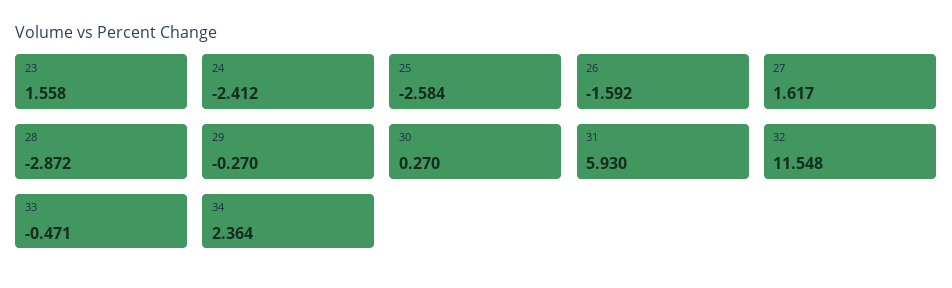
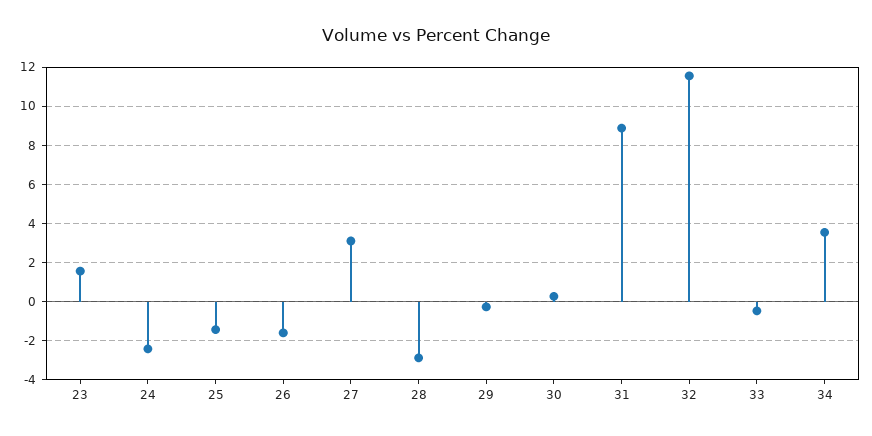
25: -2.584 -> -1.5
27: 1.617 -> 3
31: 5.93 -> 9
34: 2.364 -> 3.5

